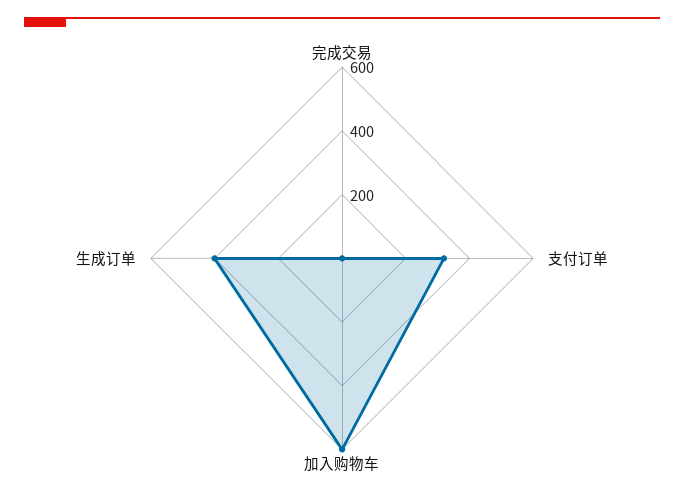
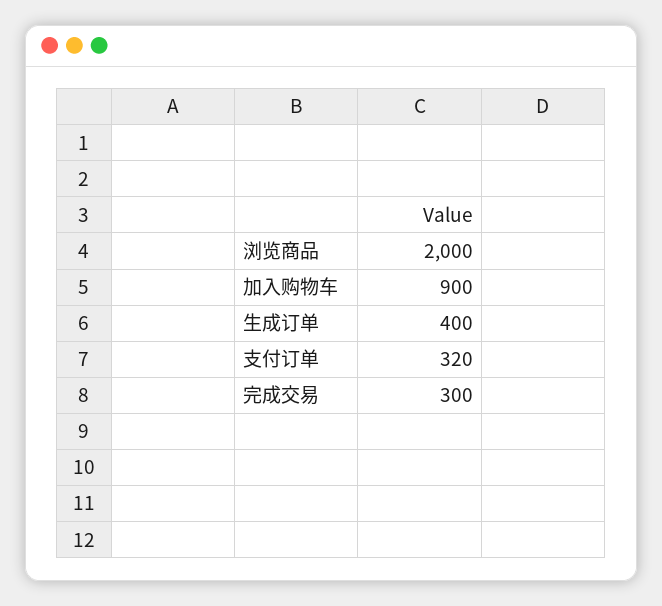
完成交易: 0 -> 300
加入购物车: 600 -> 900
浏览商品: none -> 2000

